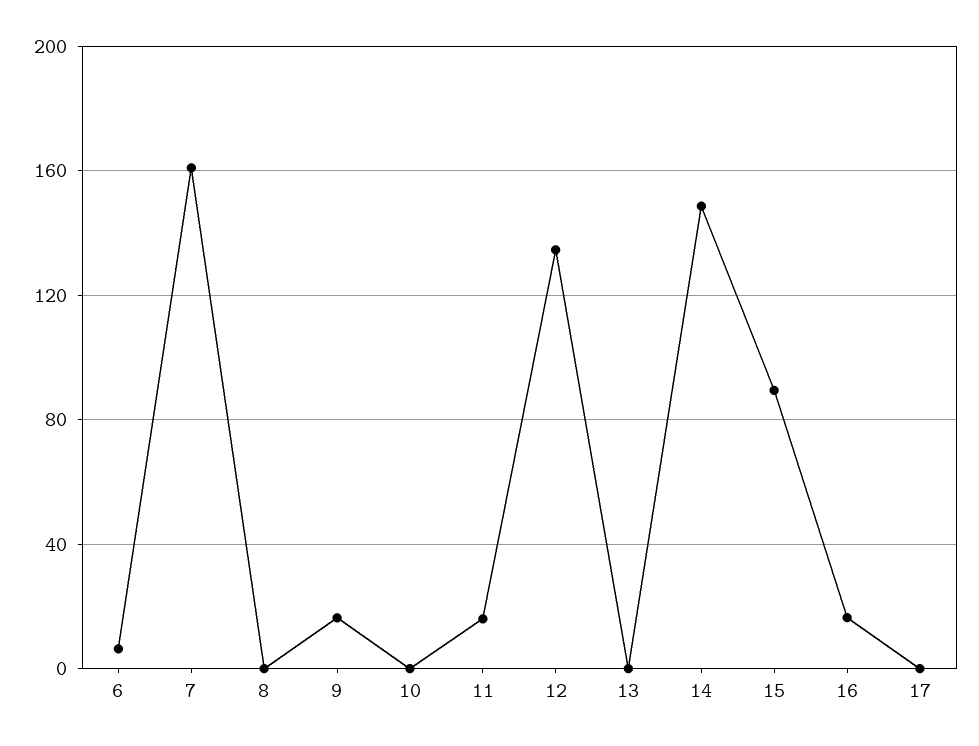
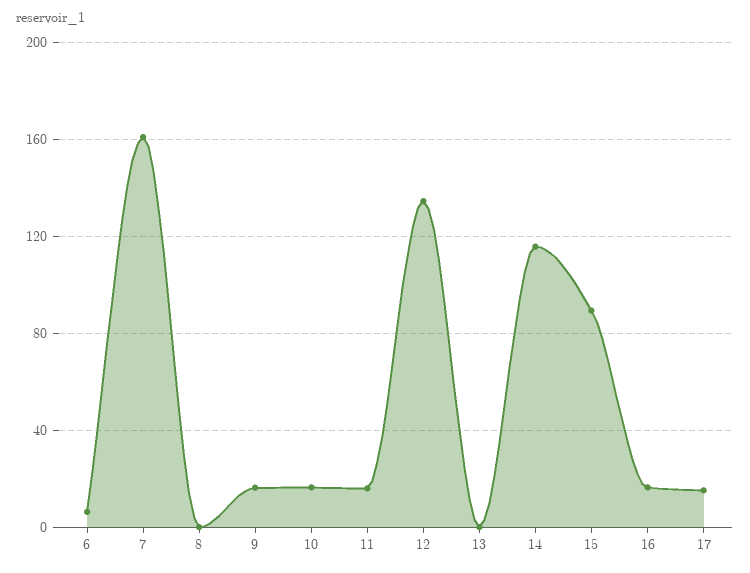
10: 0 -> 15
14: 150 -> 115
17: 0 -> 15

